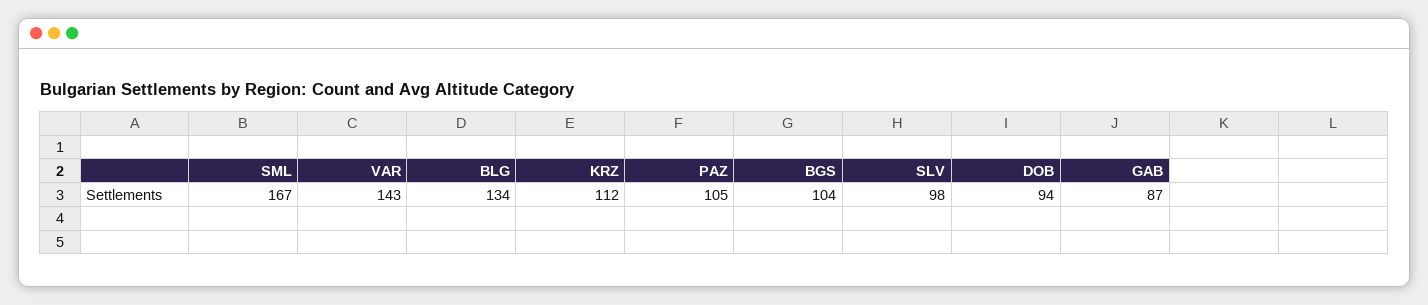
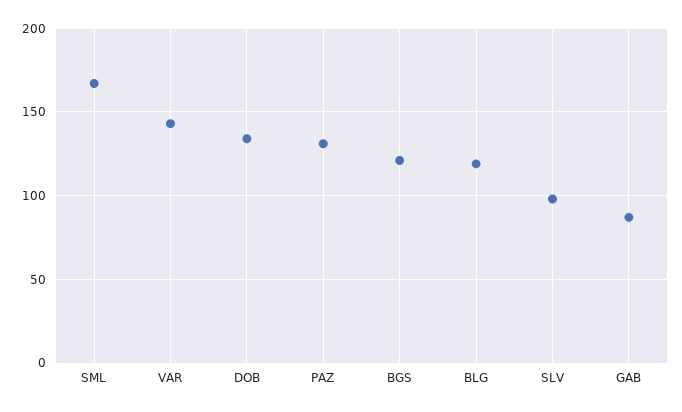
BLG: 134 -> 120
KRZ: 112 -> none
PAZ: 105 -> 130
BGS: 104 -> 120
DOB: 94 -> 135

